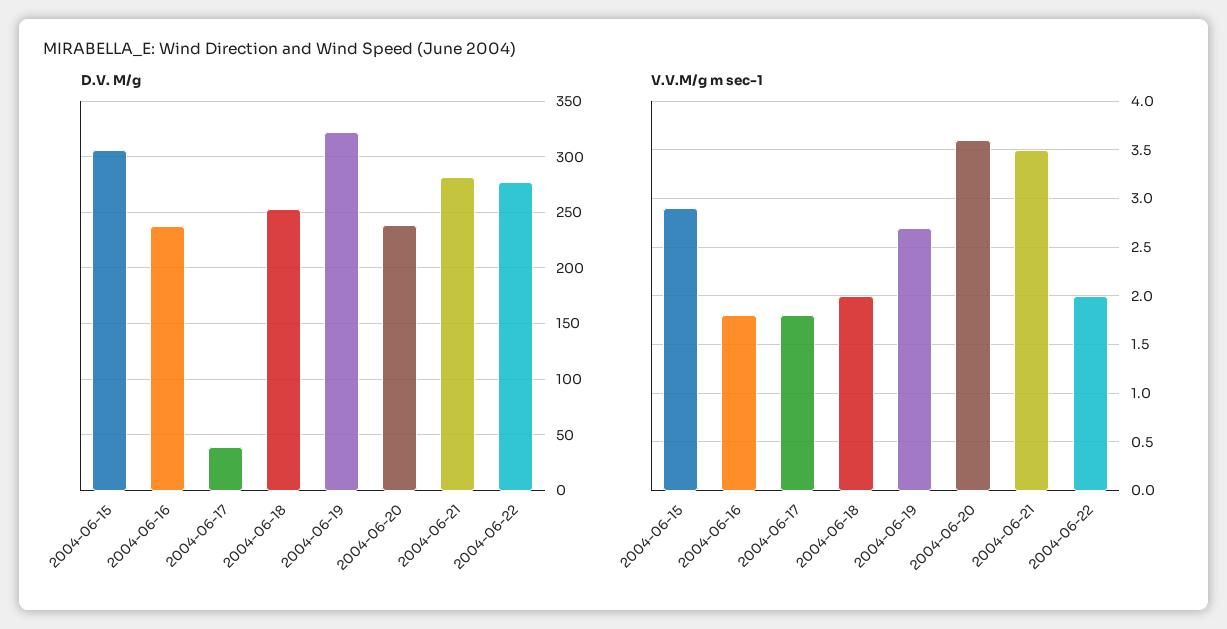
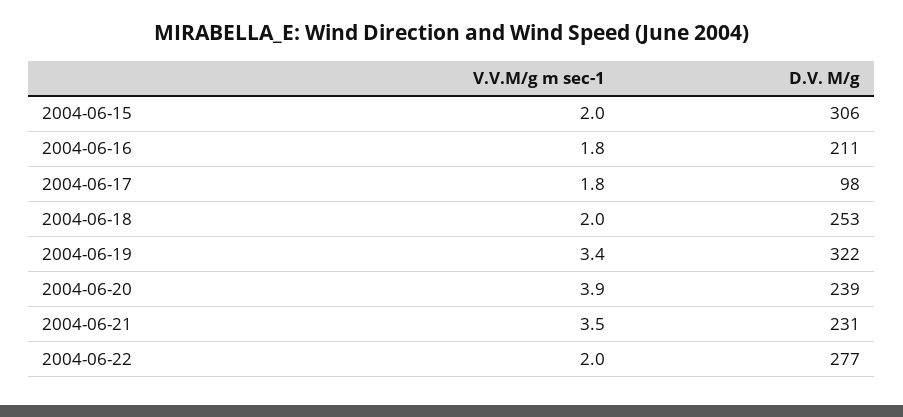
D.V. M/g, 2004-06-16: 240 -> 211
D.V. M/g, 2004-06-17: 40 -> 98
D.V. M/g, 2004-06-21: 280 -> 231
V.V.M/g m sec-1, 2004-06-15: 2.9 -> 2
V.V.M/g m sec-1, 2004-06-19: 2.7 -> 3.4
V.V.M/g m sec-1, 2004-06-20: 3.6 -> 3.9

